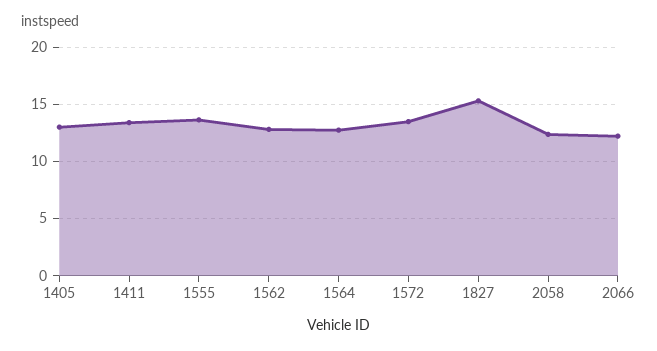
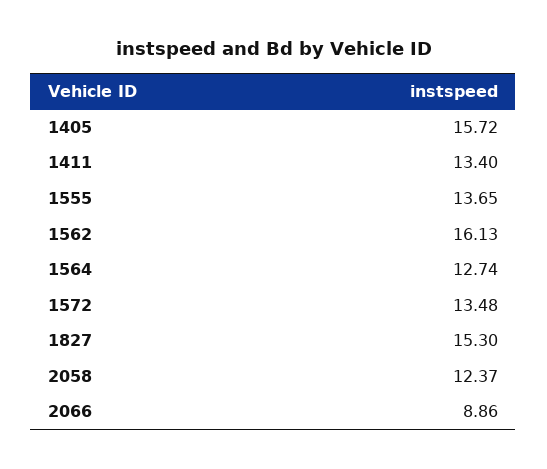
1405: 13 -> 15.72
1562: 13 -> 16.13
2066: 12 -> 8.86

